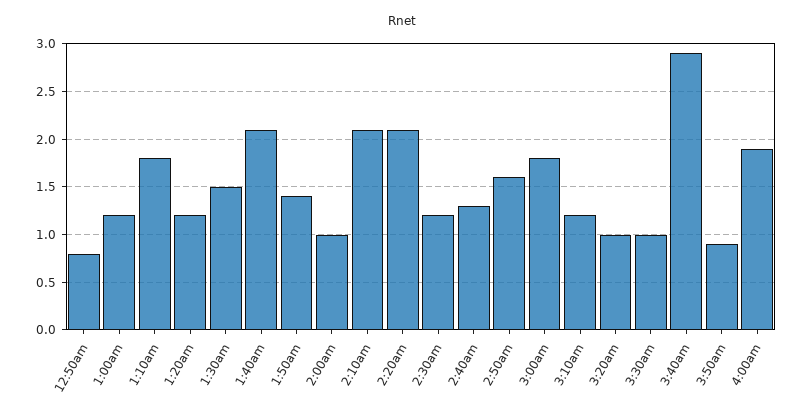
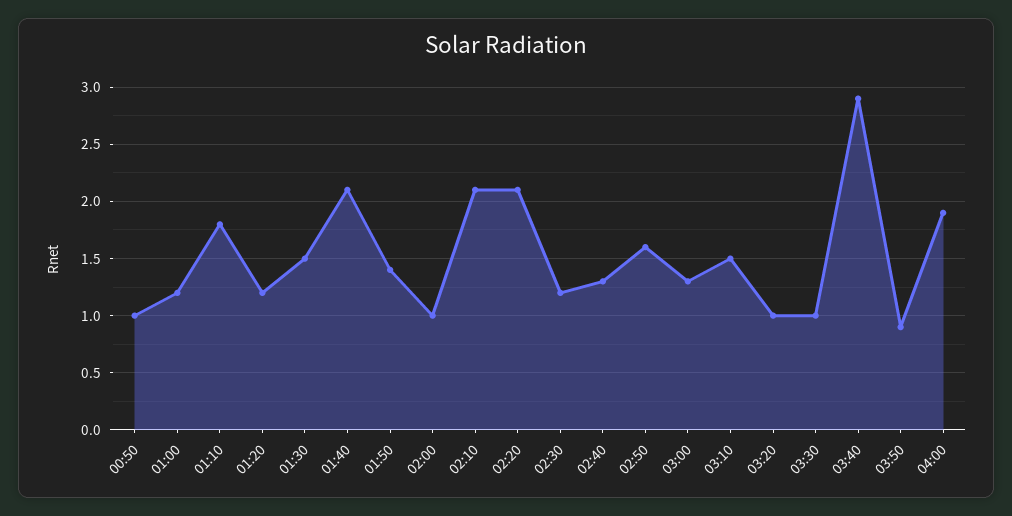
12:50am: 0.8 -> 1
3:00am: 1.8 -> 1.3
3:10am: 1.2 -> 1.5

